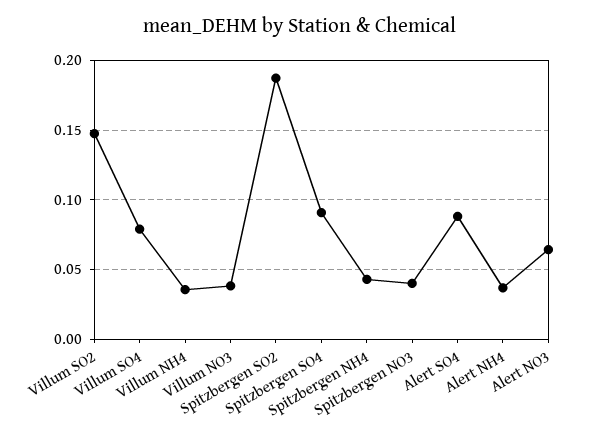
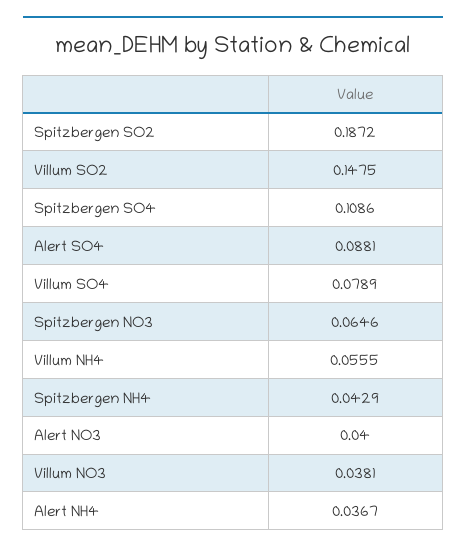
Villum NH4: 0.035 -> 0.0555
Spitzbergen SO4: 0.09 -> 0.1086
Spitzbergen NO3: 0.04 -> 0.0646
Alert NO3: 0.065 -> 0.04

